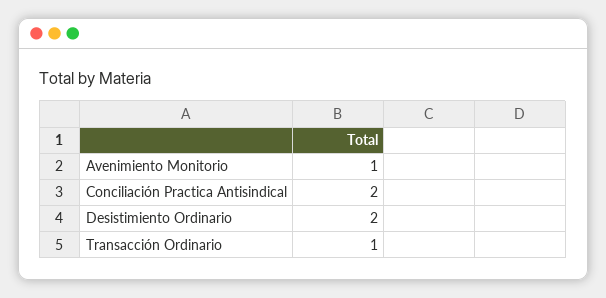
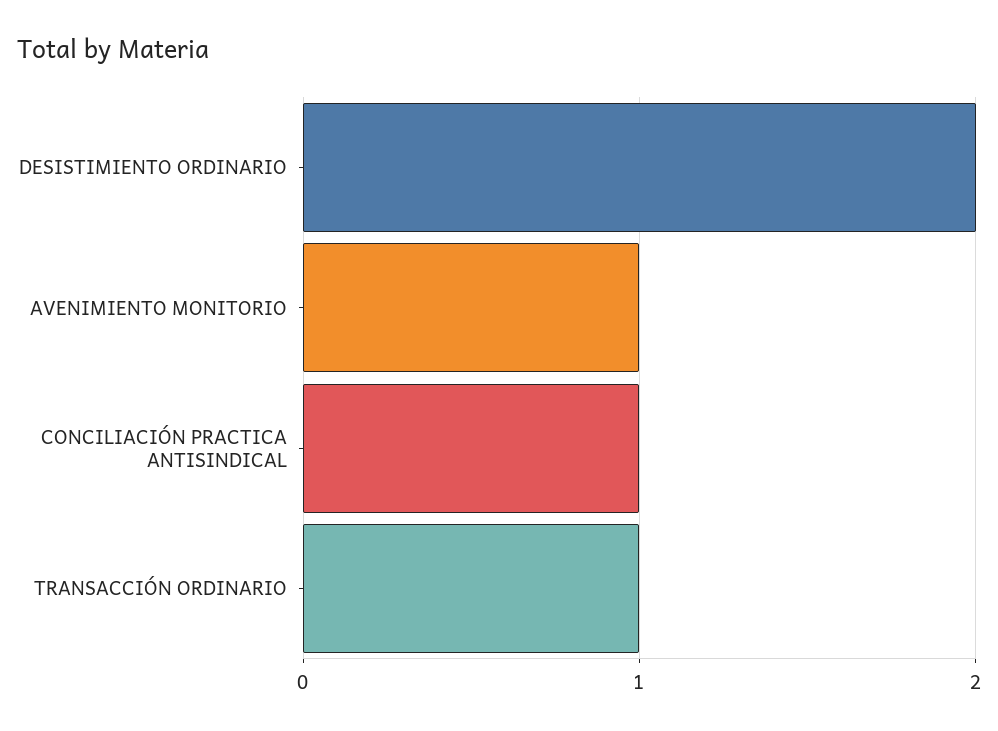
Conciliación Practica Antisindical: 2 -> 1

